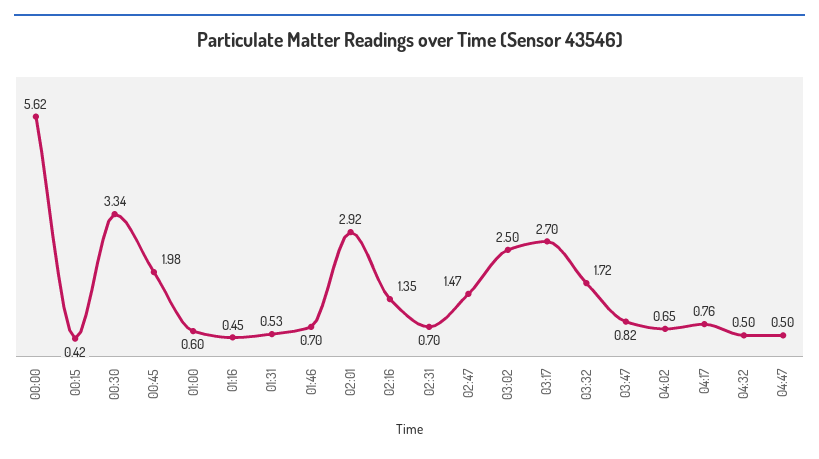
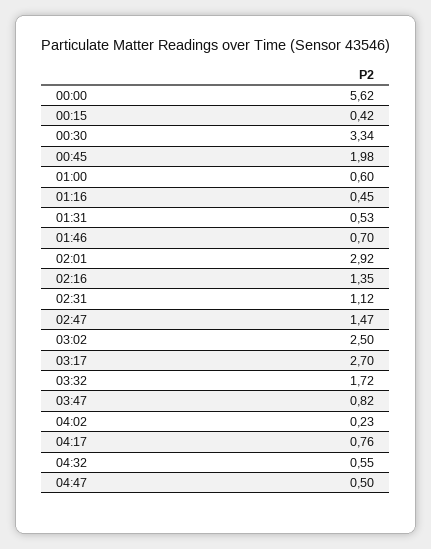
02:31: 0.7 -> 1.12
04:02: 0.65 -> 0.23
04:32: 0.5 -> 0.55

